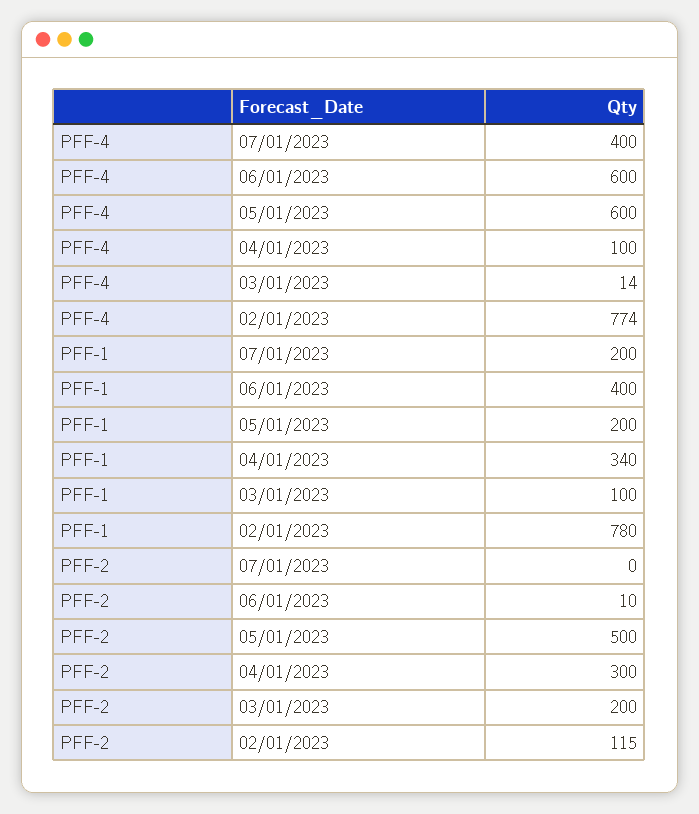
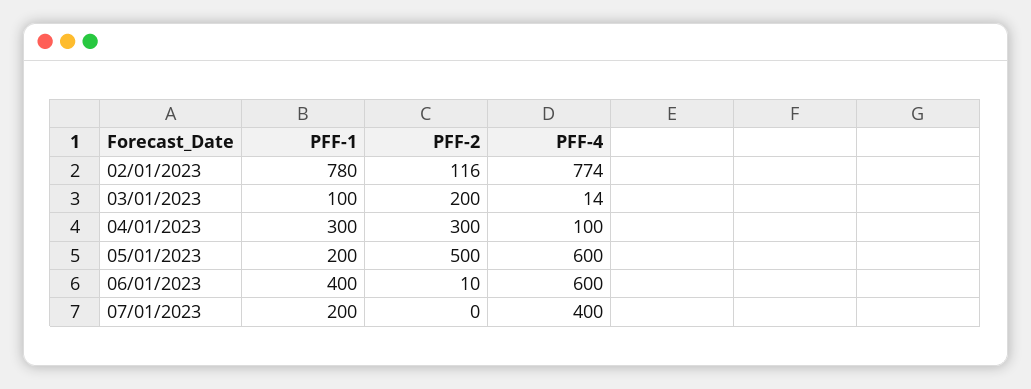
PFF-1, 04/01/2023: 340 -> 300
PFF-2, 02/01/2023: 115 -> 116

